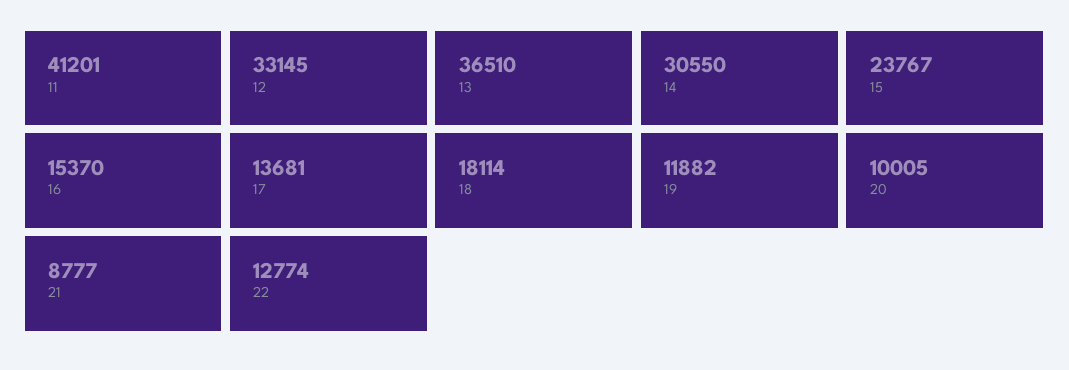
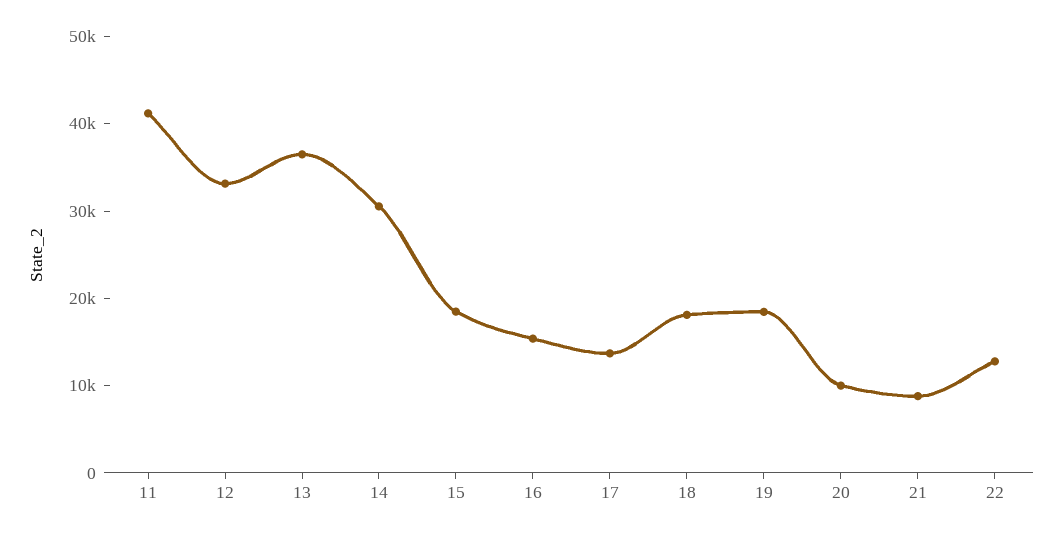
15: 23767 -> 18000
19: 11882 -> 18000

